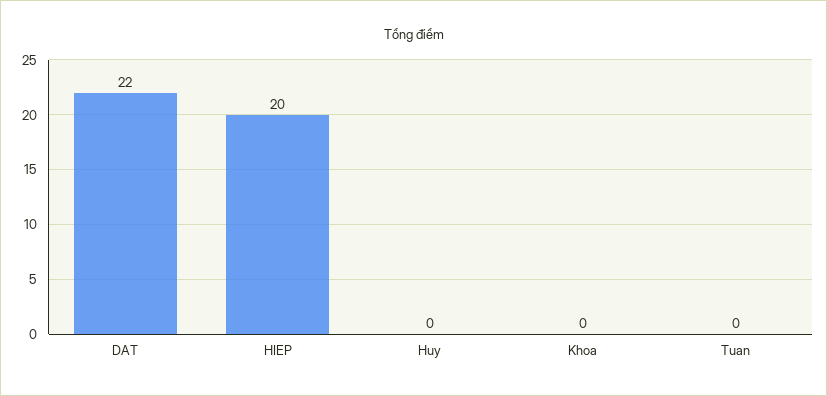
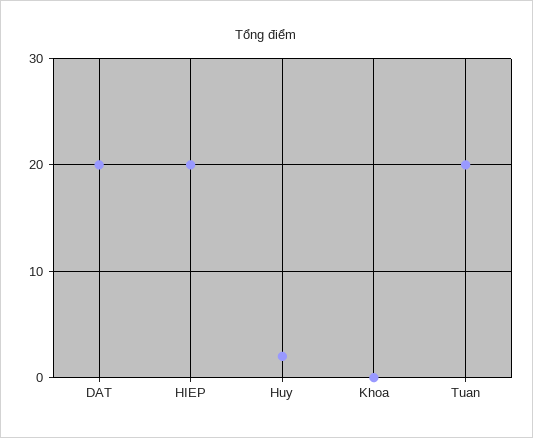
DAT: 22 -> 20
Huy: 0 -> 2
Tuan: 0 -> 20

